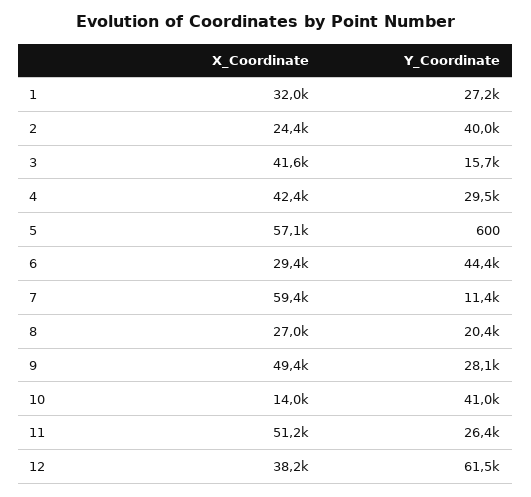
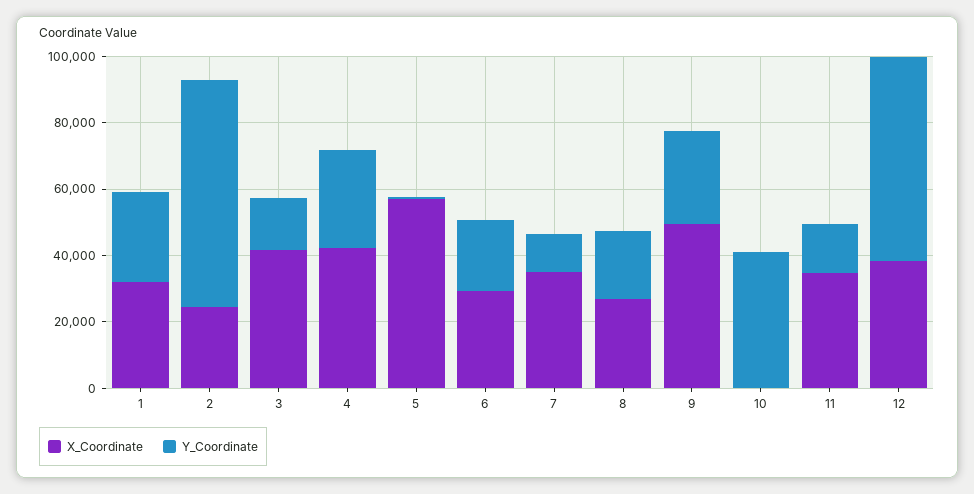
Y_Coordinate, 2: 40000 -> 70000
Y_Coordinate, 6: 44400 -> 20000
X_Coordinate, 7: 59400 -> 35000
X_Coordinate, 10: 14000 -> 0
X_Coordinate, 11: 51200 -> 35000
Y_Coordinate, 11: 26400 -> 15000

